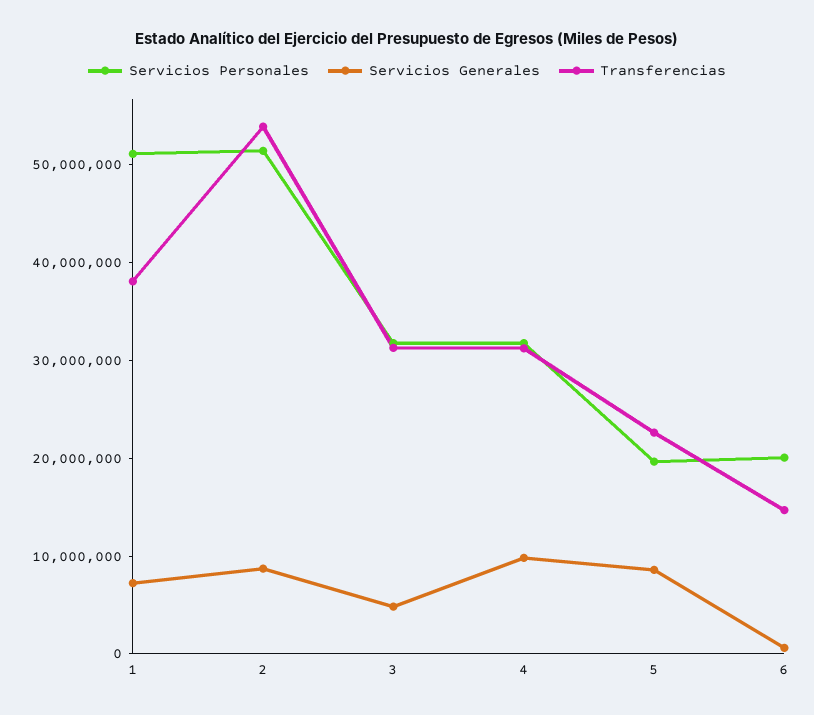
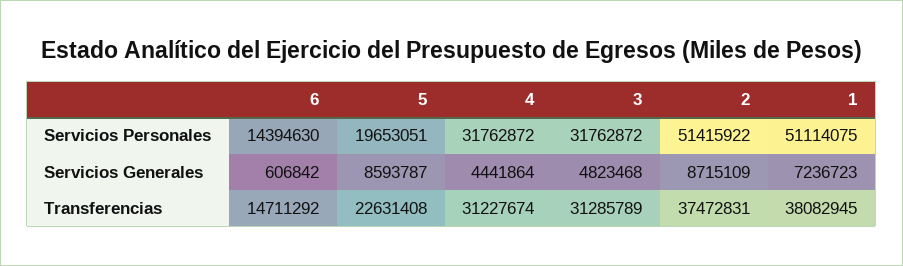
Transferencias, 2: 54000000 -> 37472831
Servicios Generales, 4: 10000000 -> 4441864
Servicios Personales, 6: 20000000 -> 14394630

